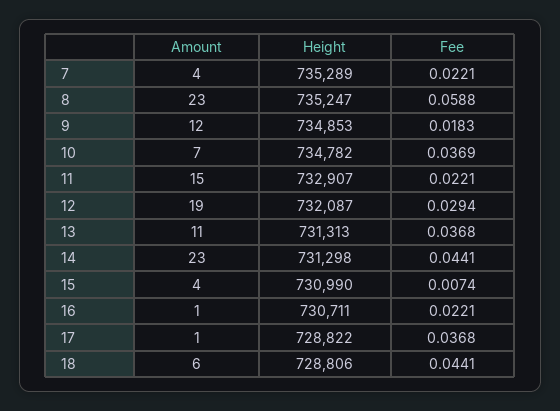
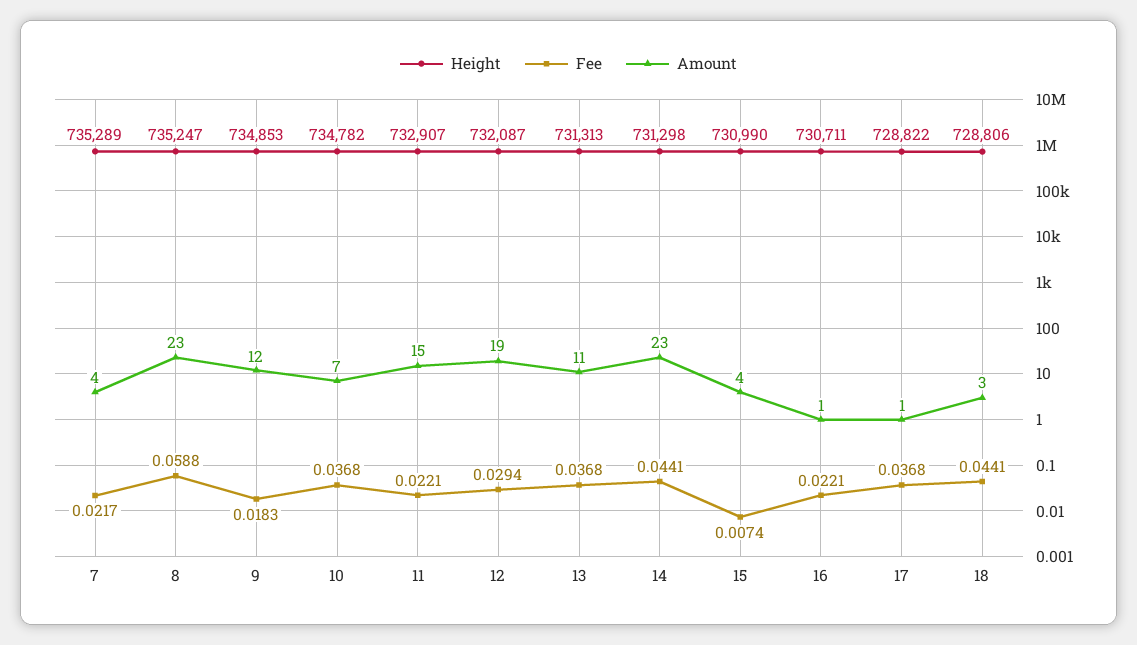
Fee, 7: 0.0221 -> 0.0217
Fee, 10: 0.0369 -> 0.0368
Amount, 18: 6 -> 3

